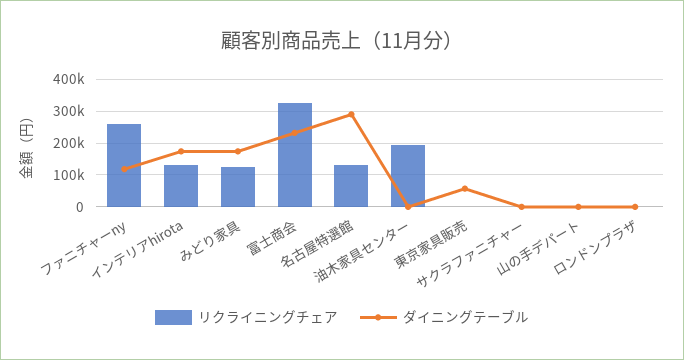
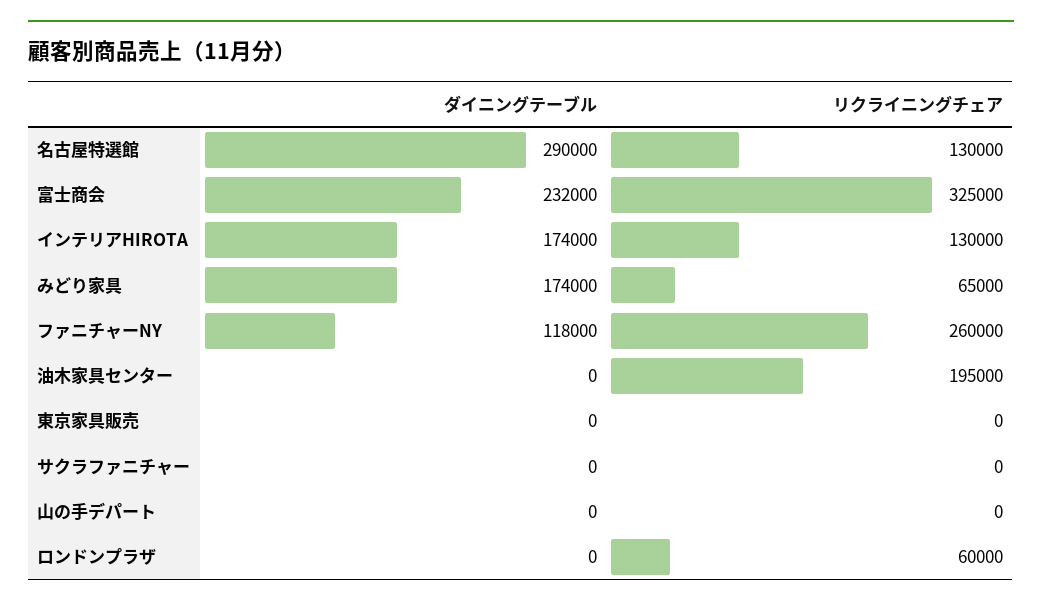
リクライニングチェア, みどり家具: 120000 -> 65000
ダイニングテーブル, 東京家具販売: 60000 -> 0
リクライニングチェア, ロンドンプラザ: 0 -> 60000

